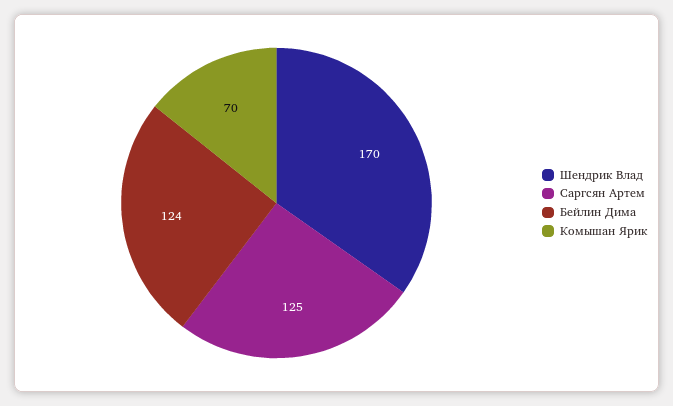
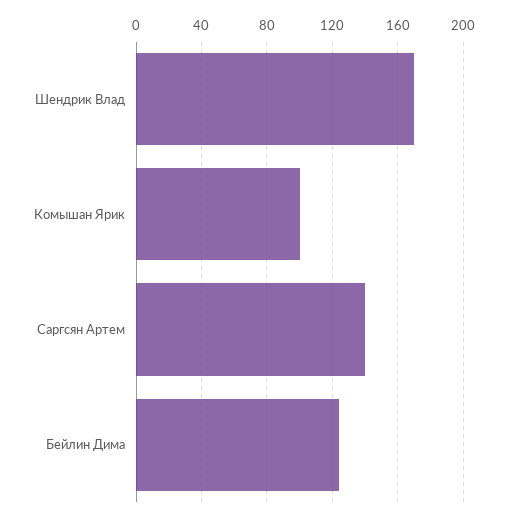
Саргсян Артем: 125 -> 140
Комышан Ярик: 70 -> 100

